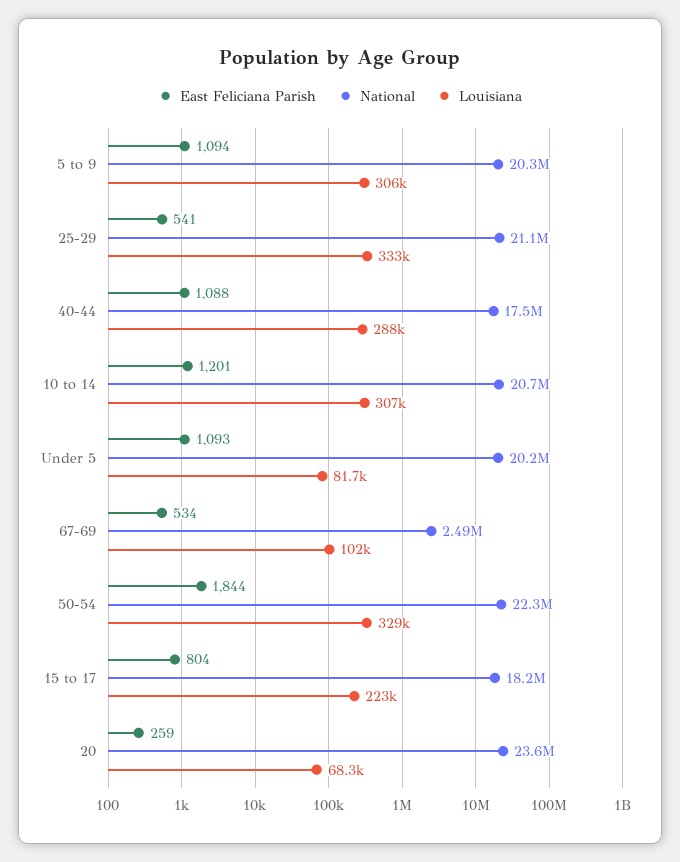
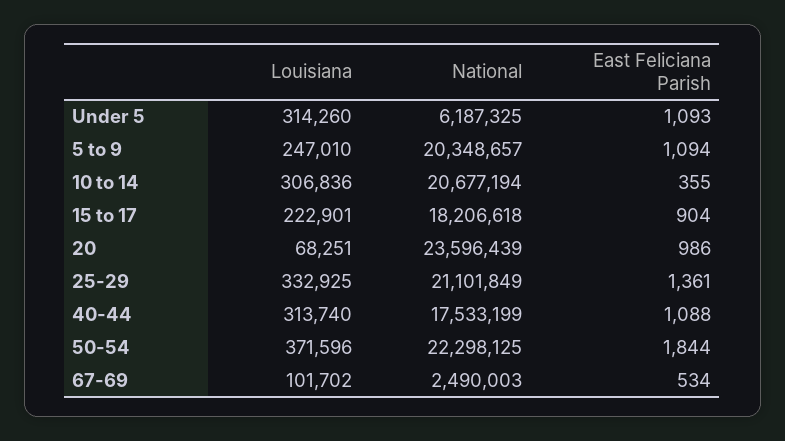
Louisiana, 5 to 9: 306000 -> 247010
East Feliciana Parish, 25-29: 541 -> 1361
Louisiana, 40-44: 288000 -> 313740
East Feliciana Parish, 10 to 14: 1201 -> 355
National, Under 5: 20200000 -> 6187325
Louisiana, Under 5: 81700 -> 314260
Louisiana, 50-54: 329000 -> 371596
East Feliciana Parish, 15 to 17: 804 -> 904
East Feliciana Parish, 20: 259 -> 986

